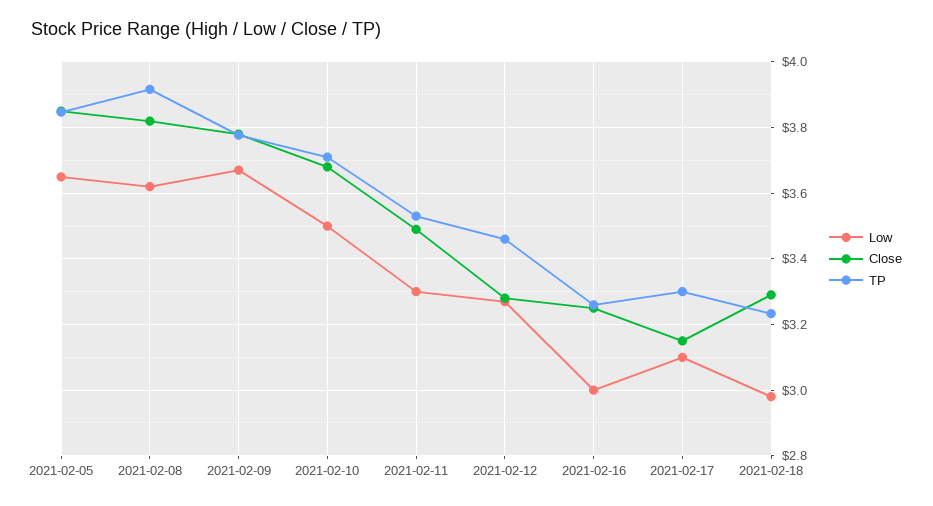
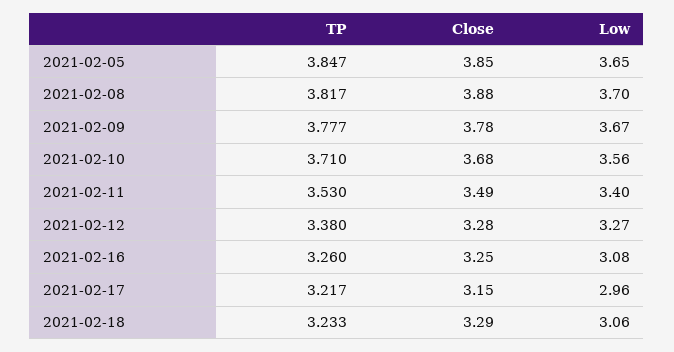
Low, 2021-02-08: 3.62 -> 3.7
Close, 2021-02-08: 3.82 -> 3.88
TP, 2021-02-08: 3.92 -> 3.817
Low, 2021-02-10: 3.5 -> 3.56
Low, 2021-02-11: 3.3 -> 3.4
TP, 2021-02-12: 3.46 -> 3.38
Low, 2021-02-16: 3 -> 3.08
Low, 2021-02-17: 3.1 -> 2.96
TP, 2021-02-17: 3.3 -> 3.217
Low, 2021-02-18: 2.98 -> 3.06

